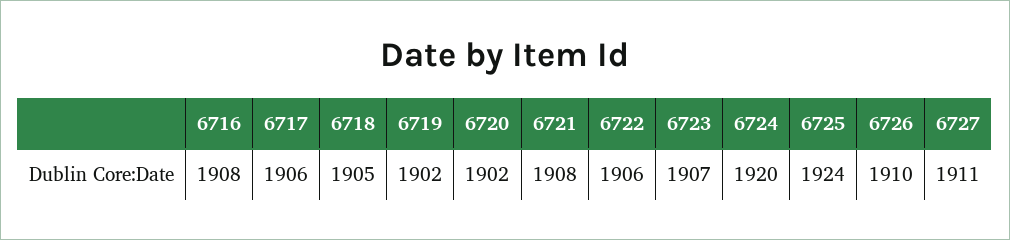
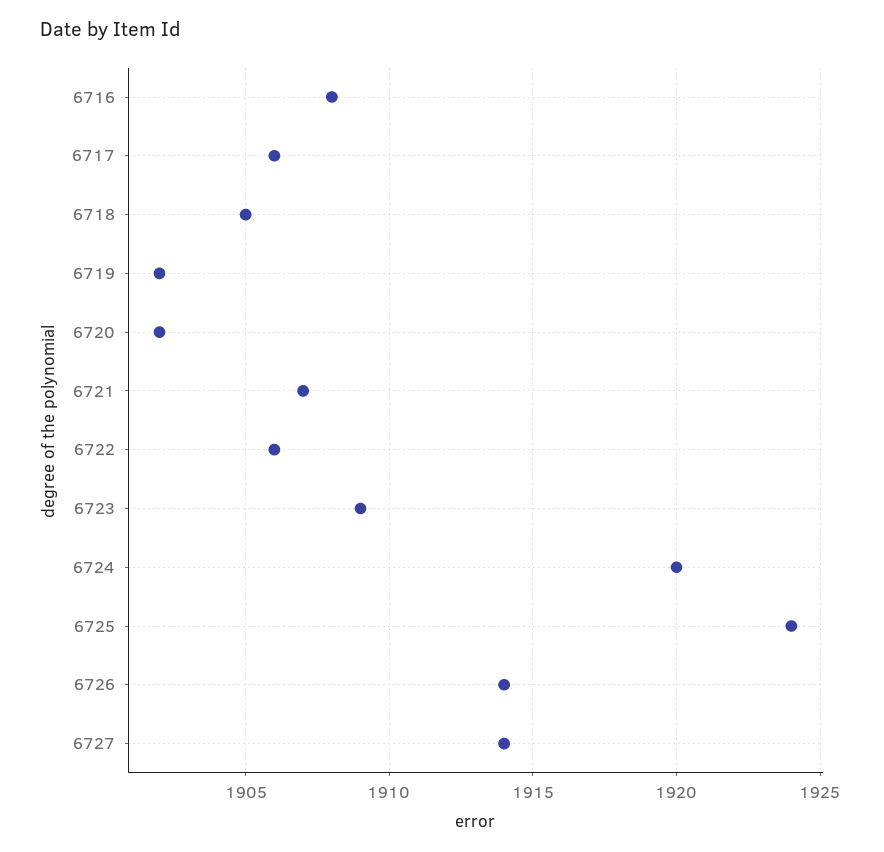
6721: 1908 -> 1907
6723: 1907 -> 1909
6726: 1910 -> 1914
6727: 1911 -> 1914

